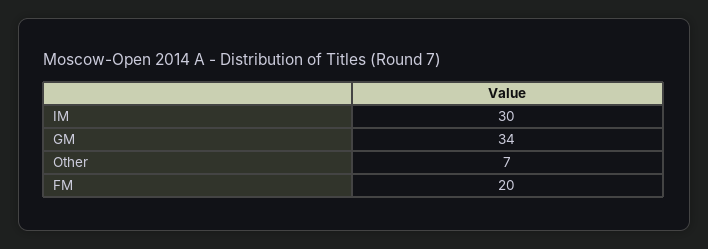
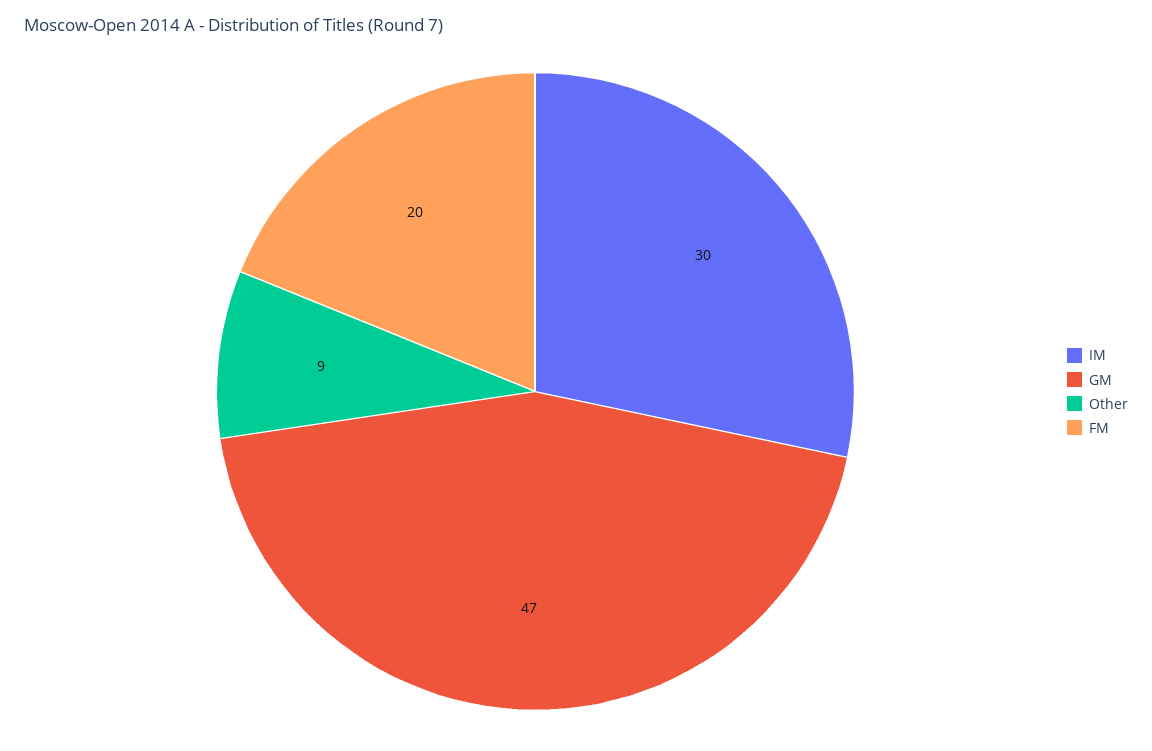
GM: 34 -> 47
Other: 7 -> 9

